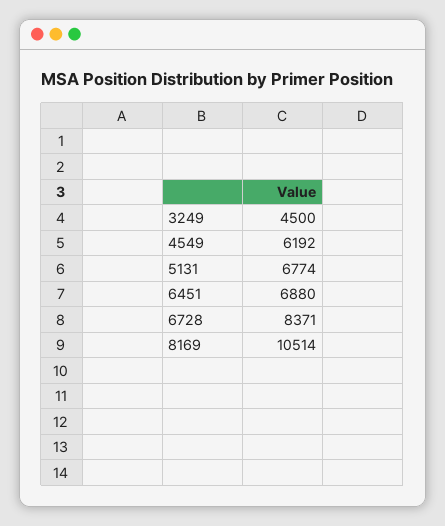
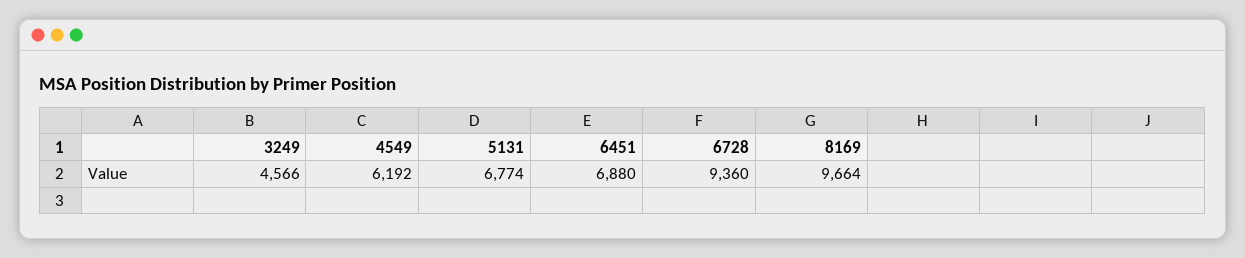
3249: 4500 -> 4566
6728: 8371 -> 9360
8169: 10514 -> 9664

